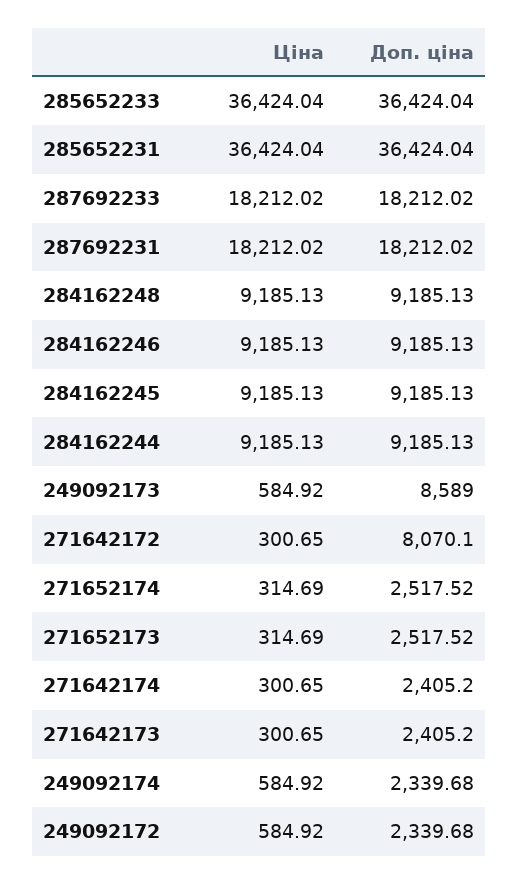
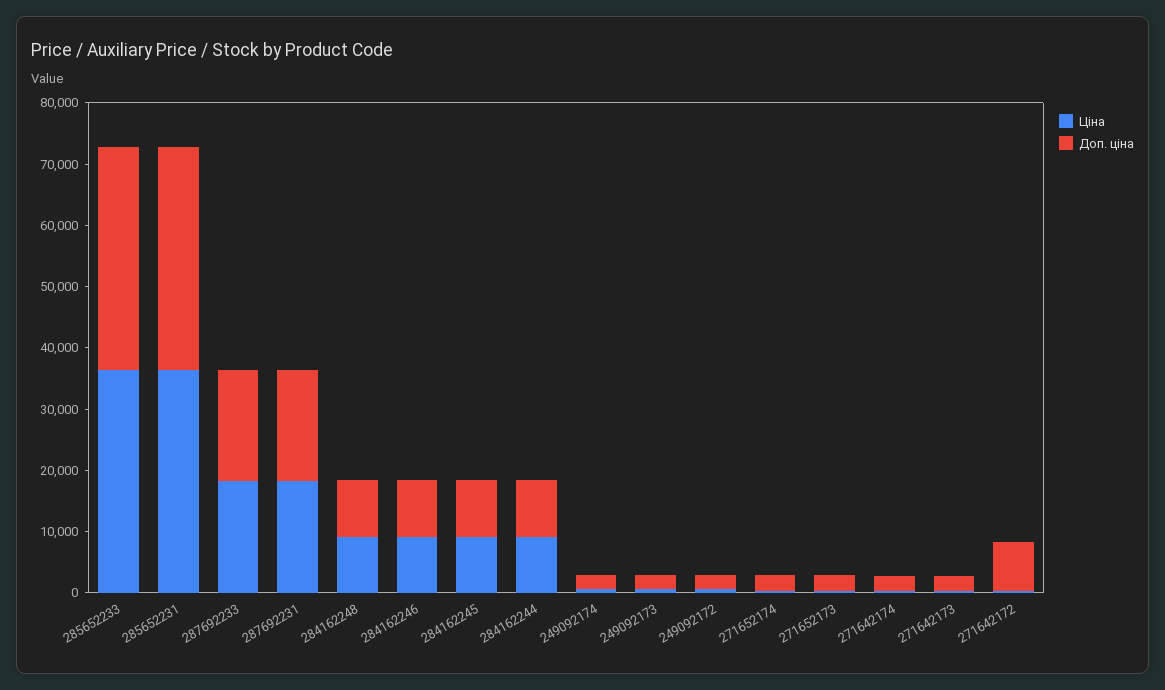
Доп. ціна, 249092173: 8589 -> 2000

